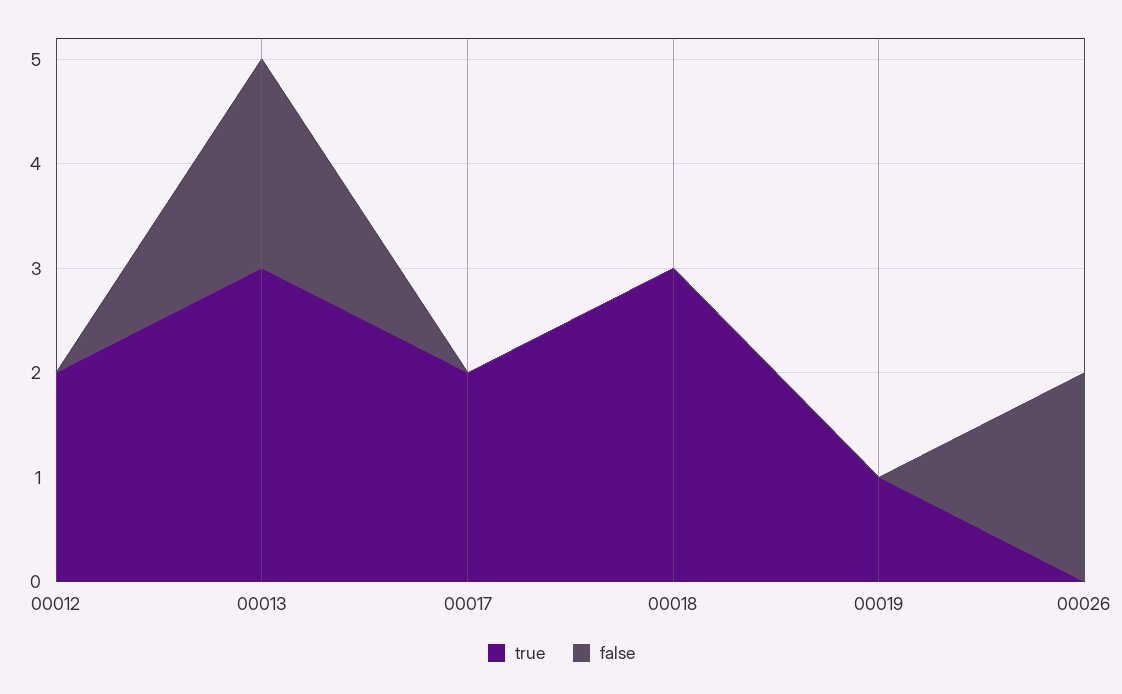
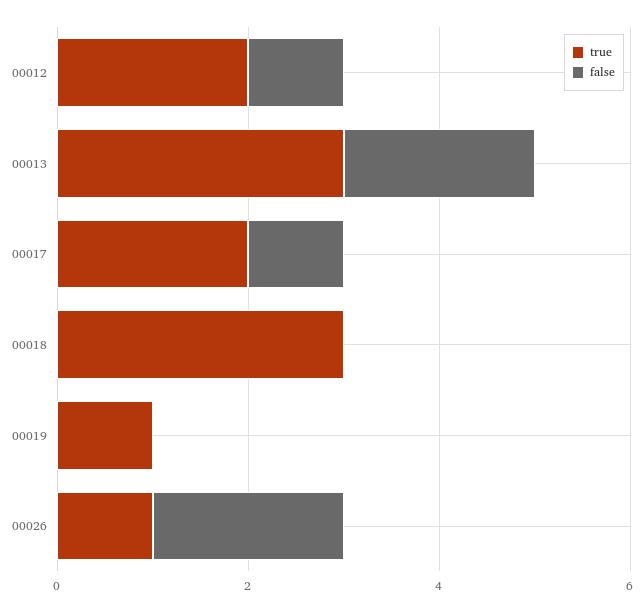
false, 00012: 0 -> 1
false, 00017: 0 -> 1
true, 00026: 0 -> 1

